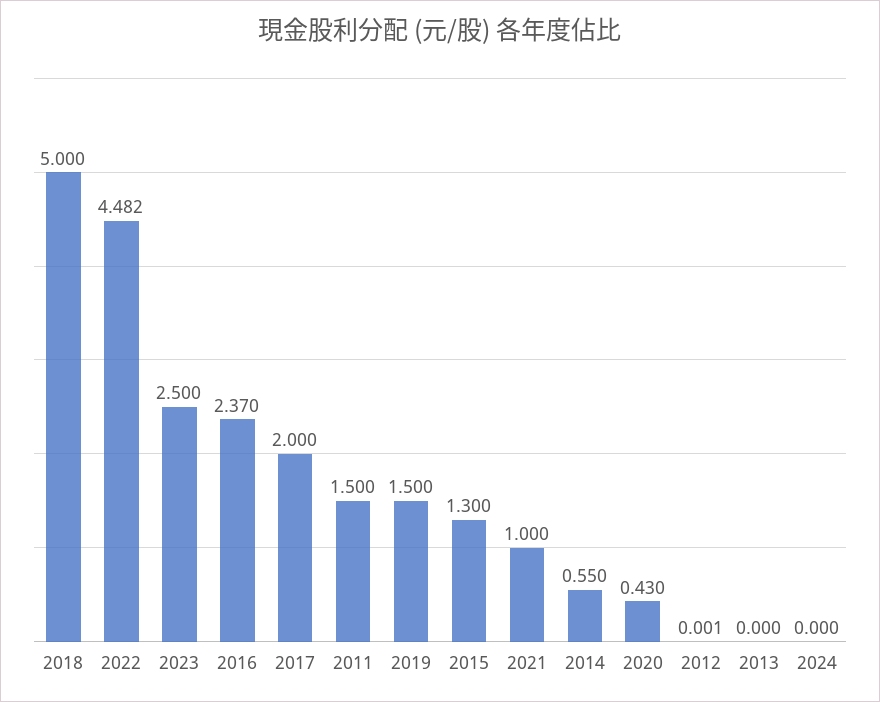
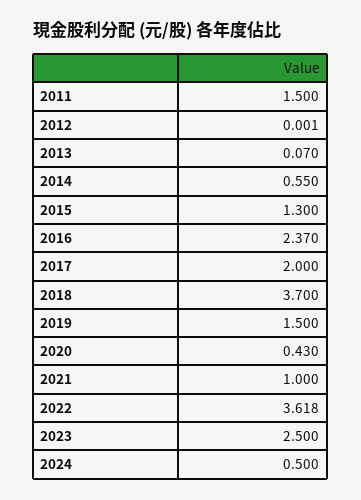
2018: 5 -> 3.7
2022: 4.482 -> 3.618
2013: 0 -> 0.07
2024: 0 -> 0.5

